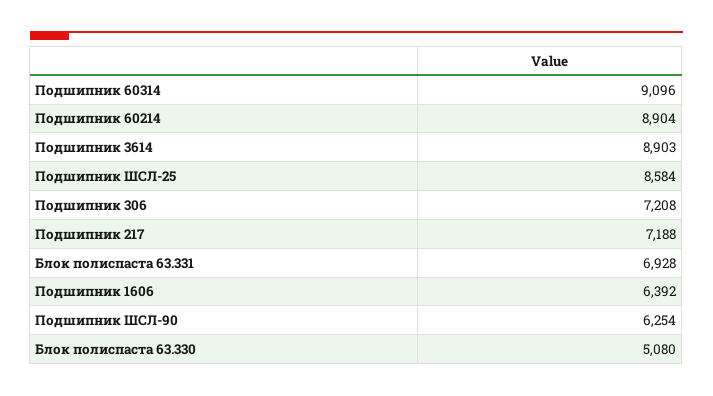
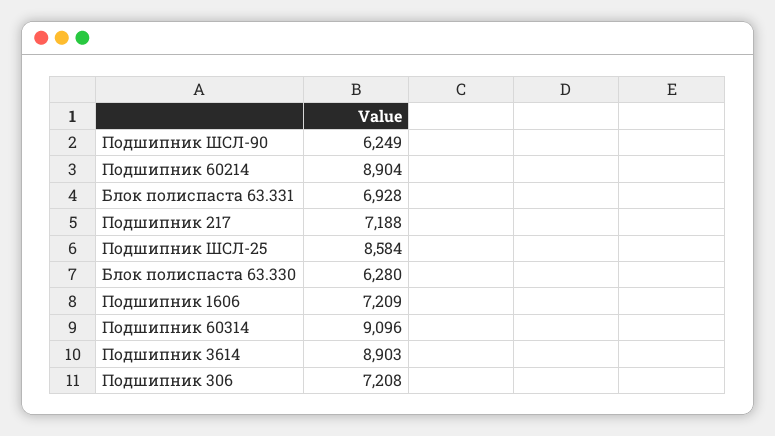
Подшипник 1606: 6392 -> 7209
Подшипник ШСЛ-90: 6254 -> 6249
Блок полиспаста 63.330: 5080 -> 6280

